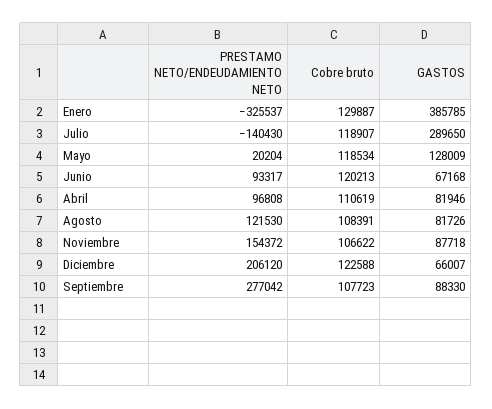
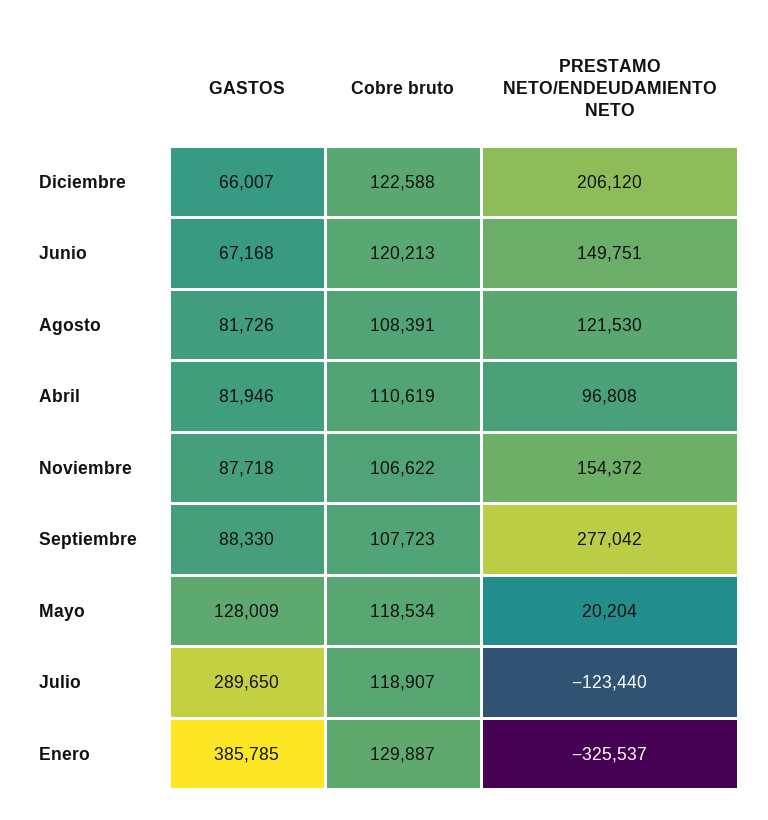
PRESTAMO NETO/ENDEUDAMIENTO NETO, Julio: -140430 -> -123440
PRESTAMO NETO/ENDEUDAMIENTO NETO, Junio: 93317 -> 149751

